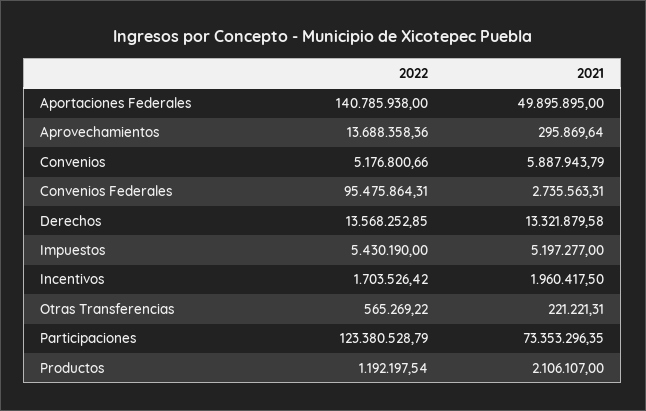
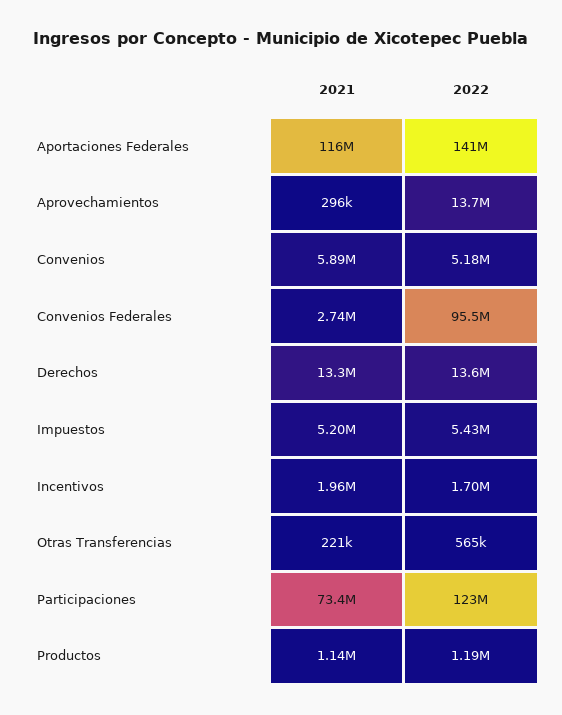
2021, Aportaciones Federales: 49895895 -> 116000000
2021, Productos: 2106107 -> 1140000

